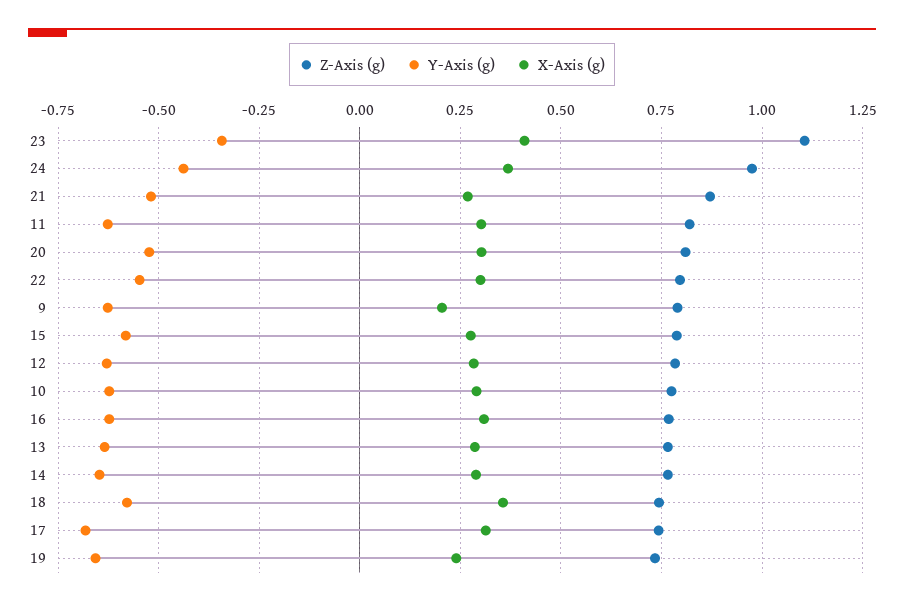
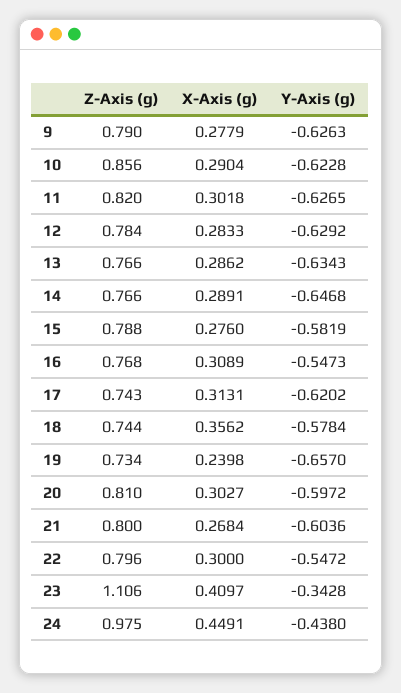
X-Axis (g), 24: 0.375 -> 0.4491
Z-Axis (g), 21: 0.875 -> 0.8
Y-Axis (g), 21: -0.525 -> -0.6036
Y-Axis (g), 20: -0.525 -> -0.5972
X-Axis (g), 9: 0.2 -> 0.2779
Z-Axis (g), 10: 0.775 -> 0.856
Y-Axis (g), 16: -0.625 -> -0.5473
Y-Axis (g), 17: -0.675 -> -0.6202

